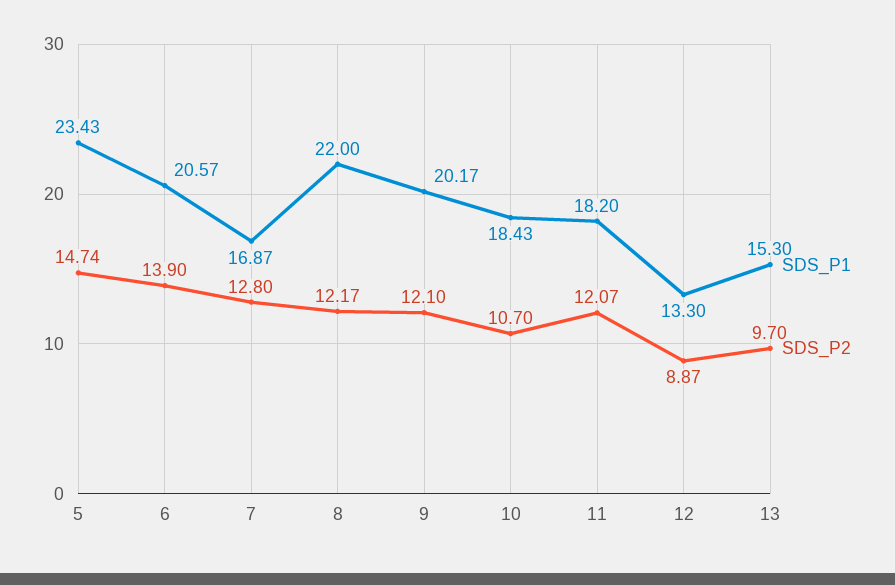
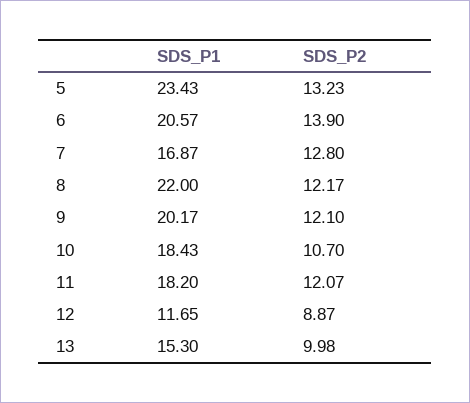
SDS_P2, 5: 14.74 -> 13.23
SDS_P1, 12: 13.3 -> 11.65
SDS_P2, 13: 9.7 -> 9.98

